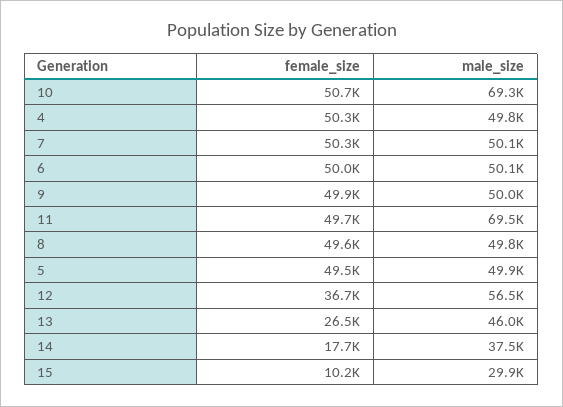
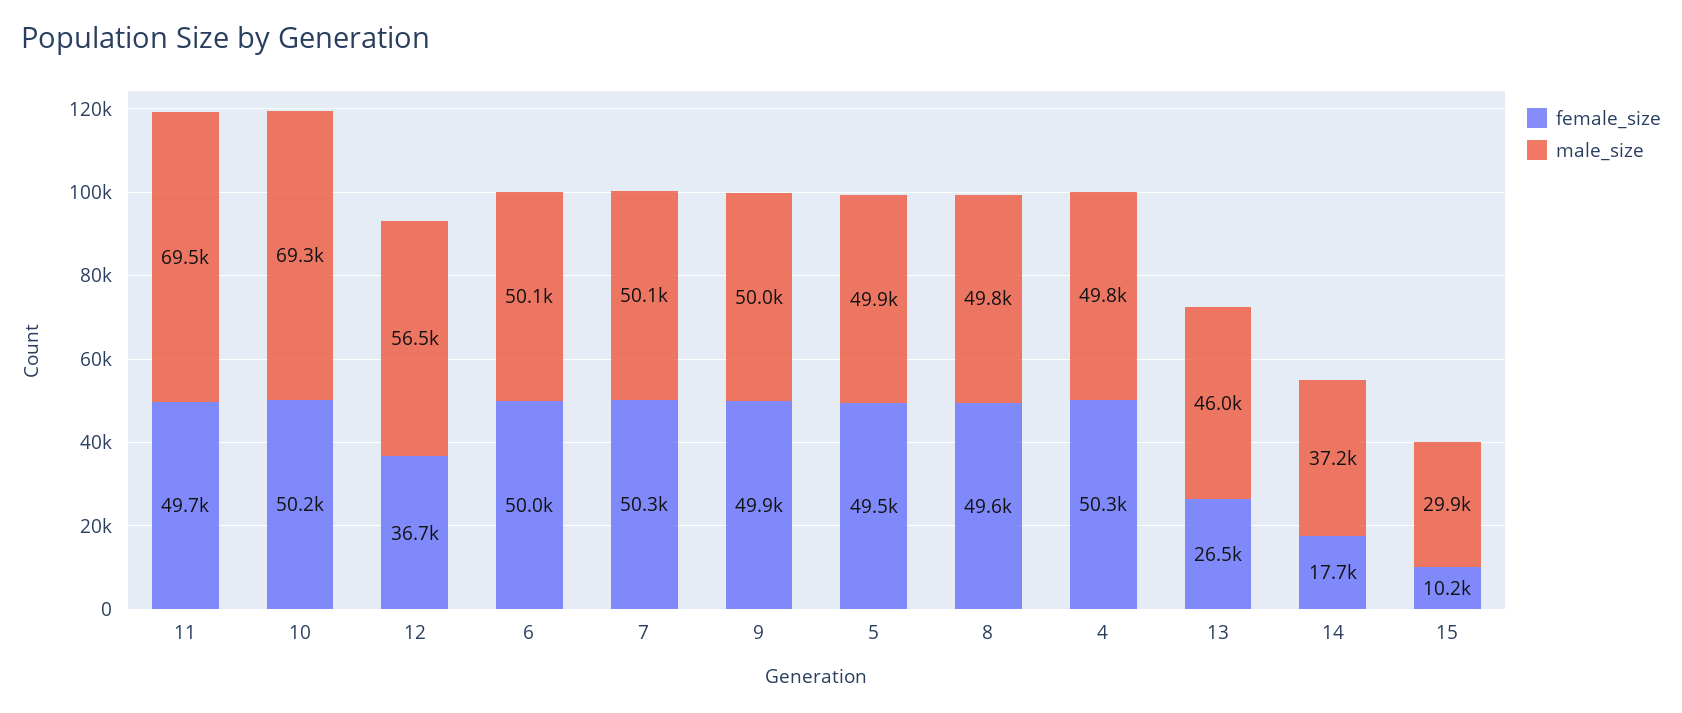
female_size, 10: 50700 -> 50200
male_size, 14: 37500 -> 37200

